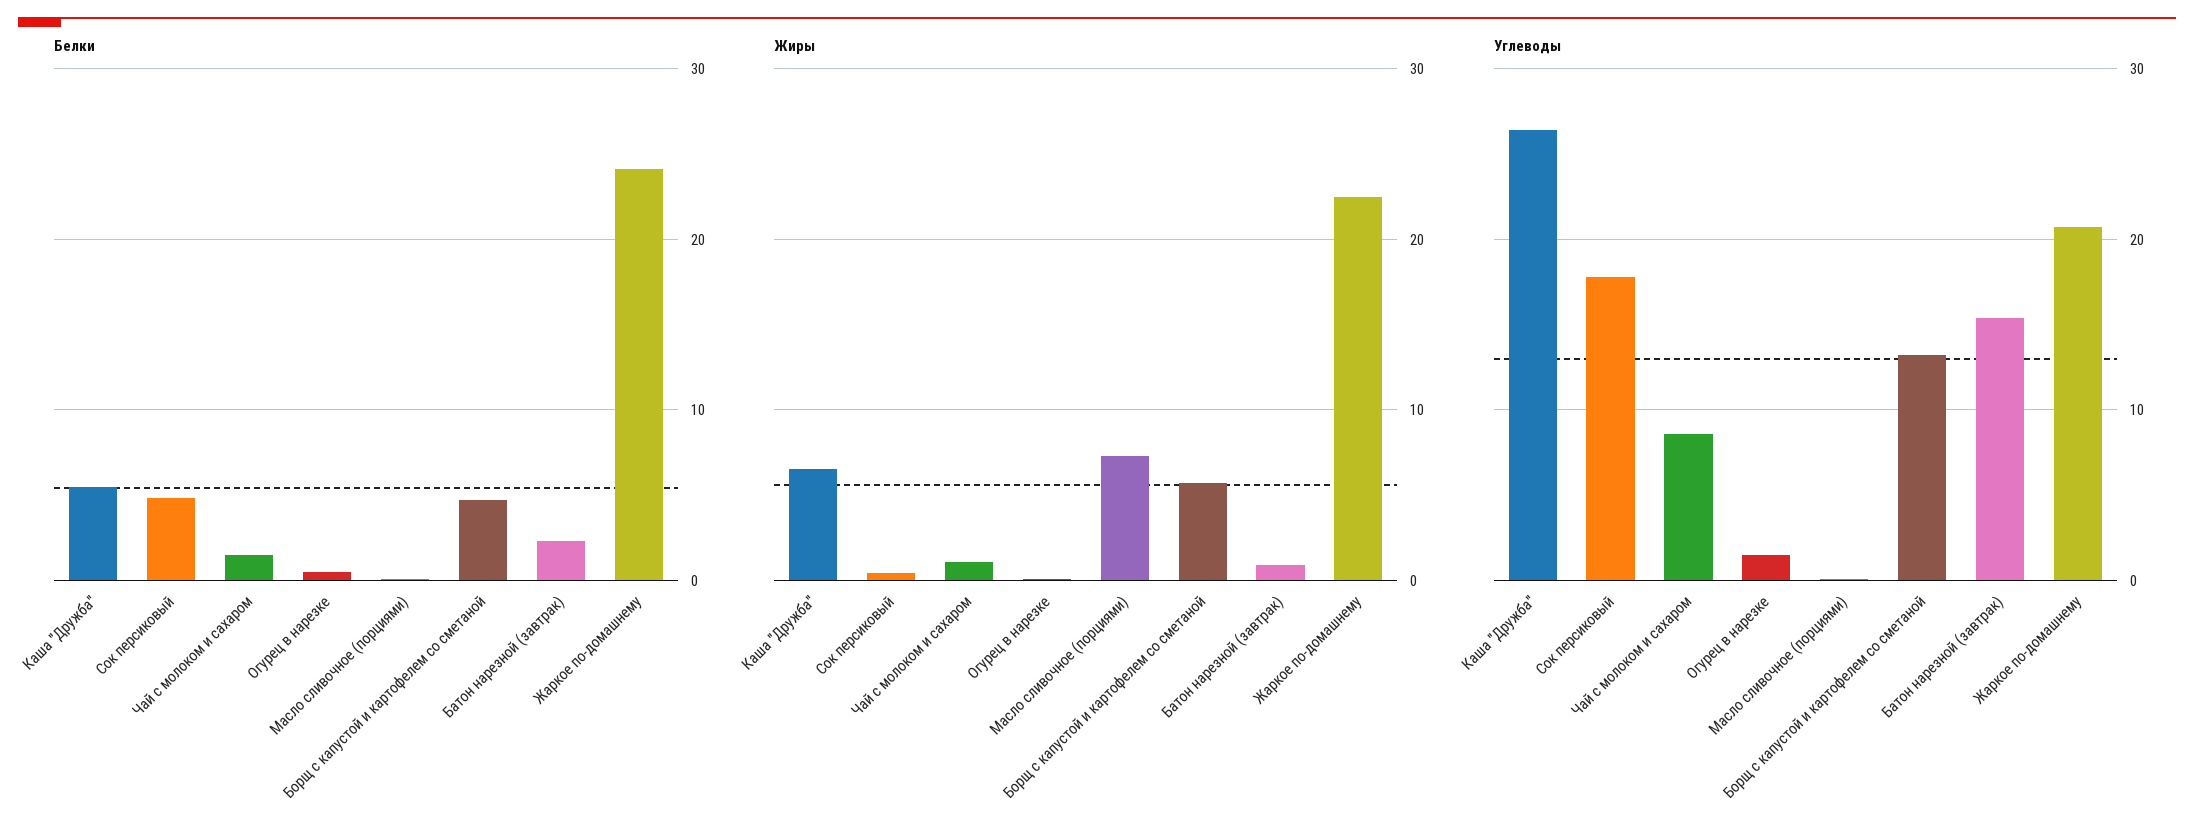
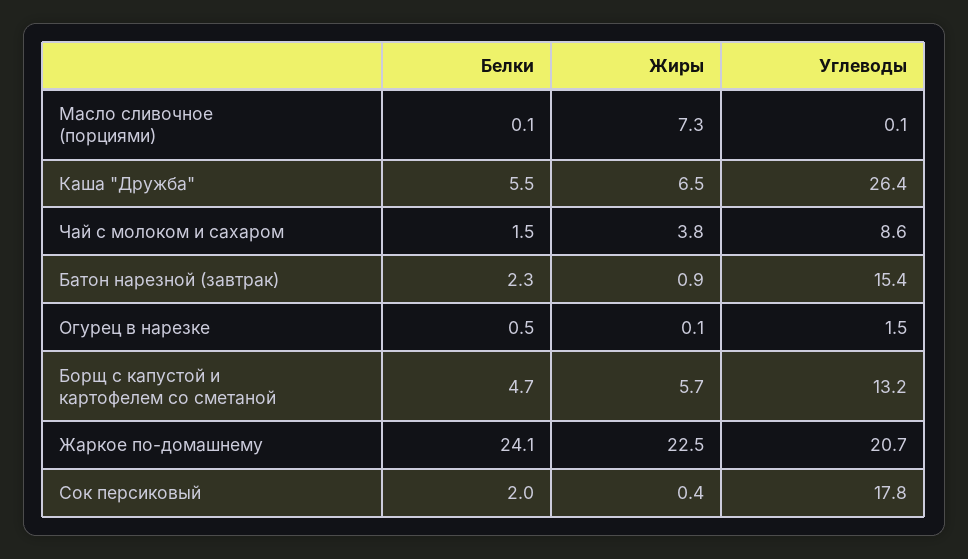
Белки, Сок персиковый: 5 -> 2
Жиры, Чай с молоком и сахаром: 1 -> 3.8

